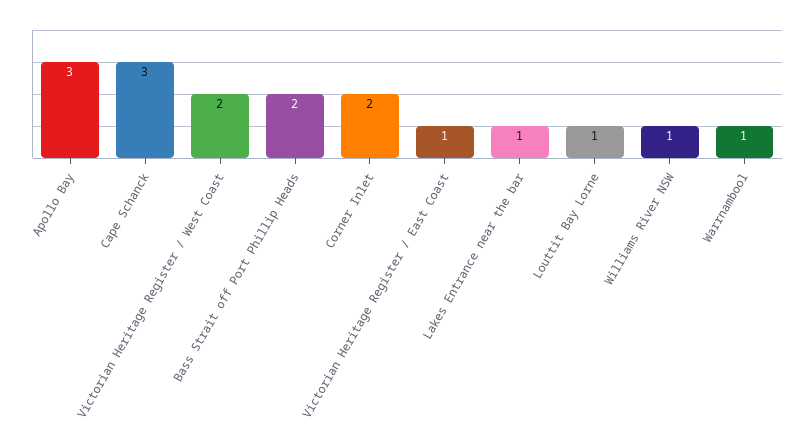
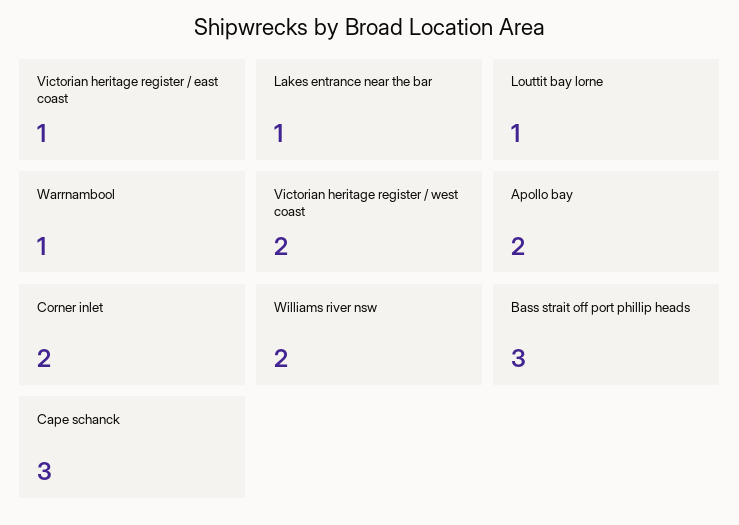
Apollo Bay: 3 -> 2
Bass Strait off Port Phillip Heads: 2 -> 3
Williams River NSW: 1 -> 2

